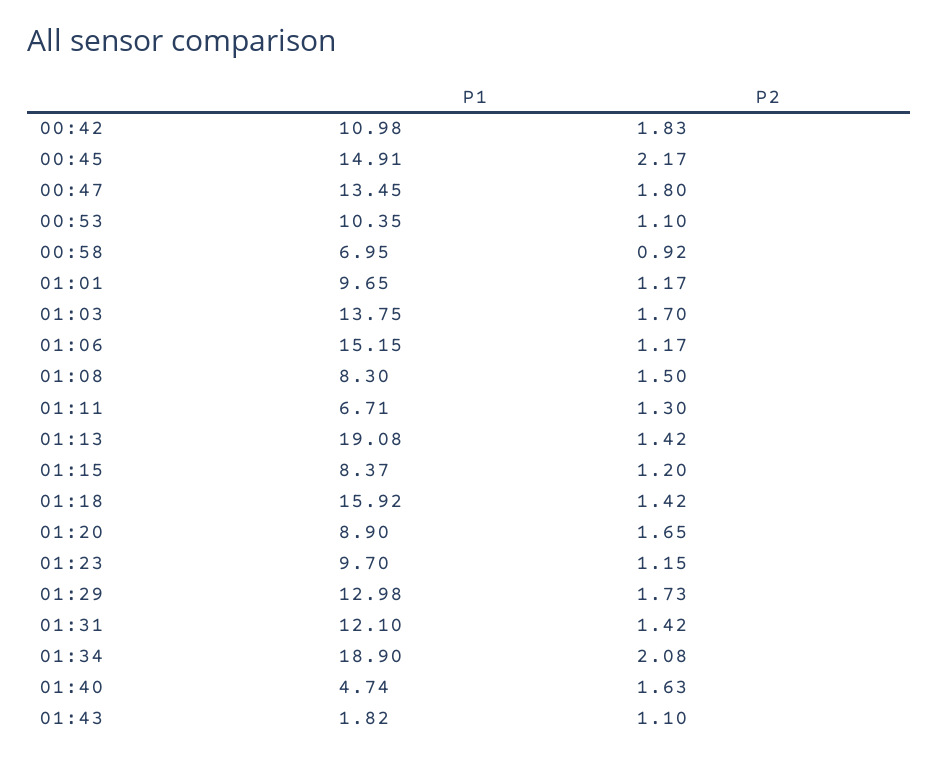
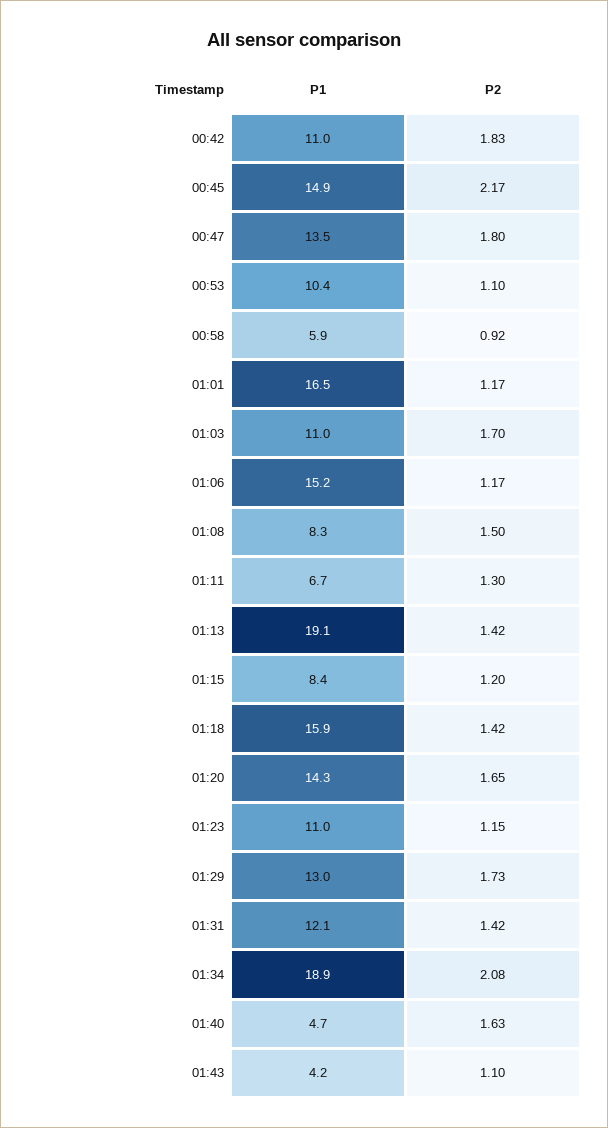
P1, 00:58: 6.95 -> 5.9
P1, 01:01: 9.65 -> 16.5
P1, 01:03: 13.75 -> 11
P1, 01:20: 8.9 -> 14.3
P1, 01:23: 9.7 -> 11
P1, 01:43: 1.82 -> 4.2

